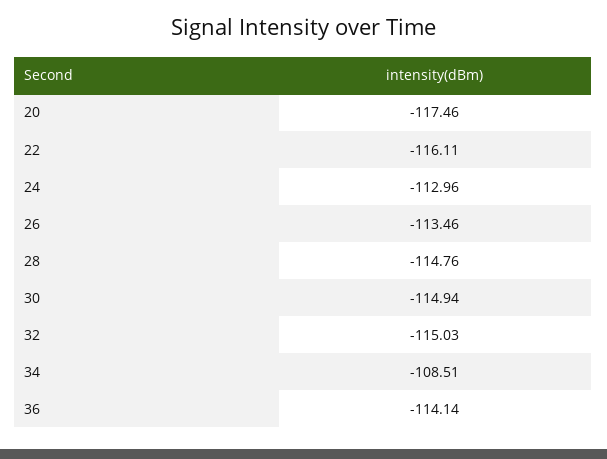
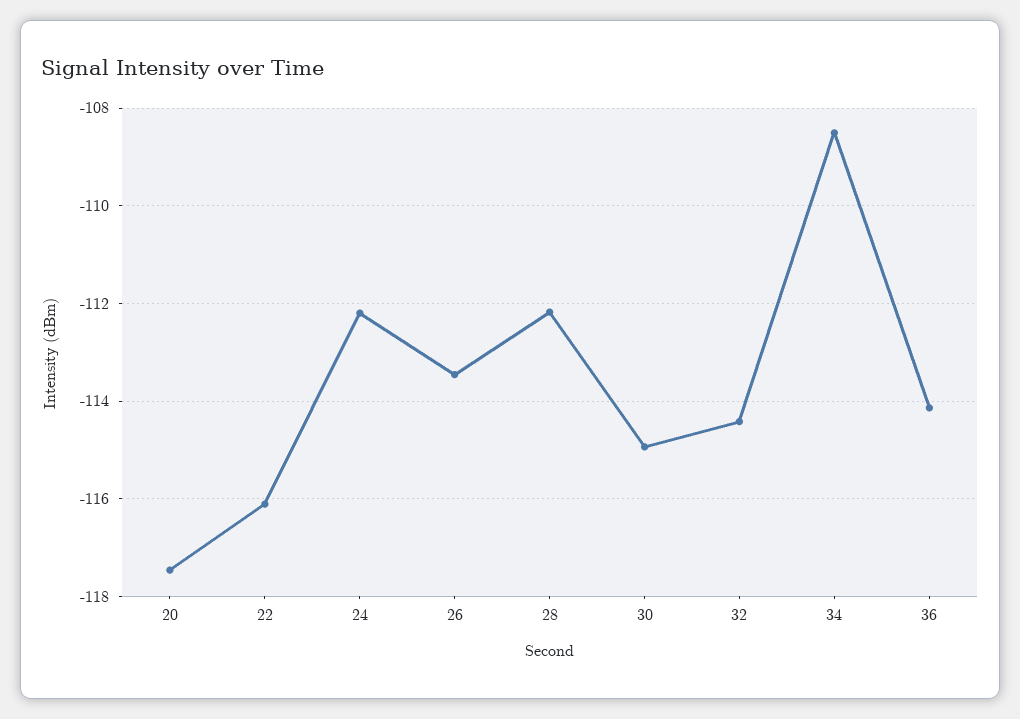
24: -112.96 -> -112.2
28: -114.76 -> -112.2
32: -115.03 -> -114.4

